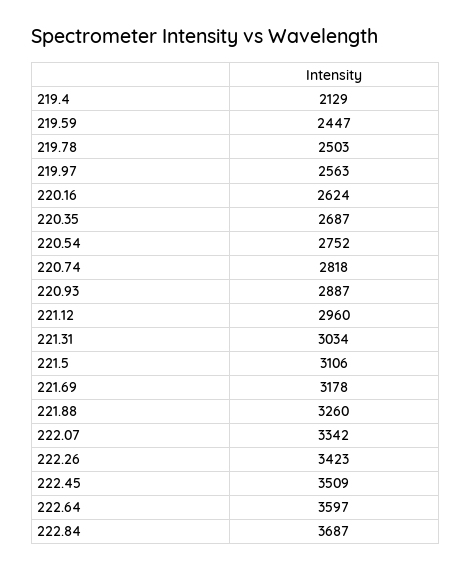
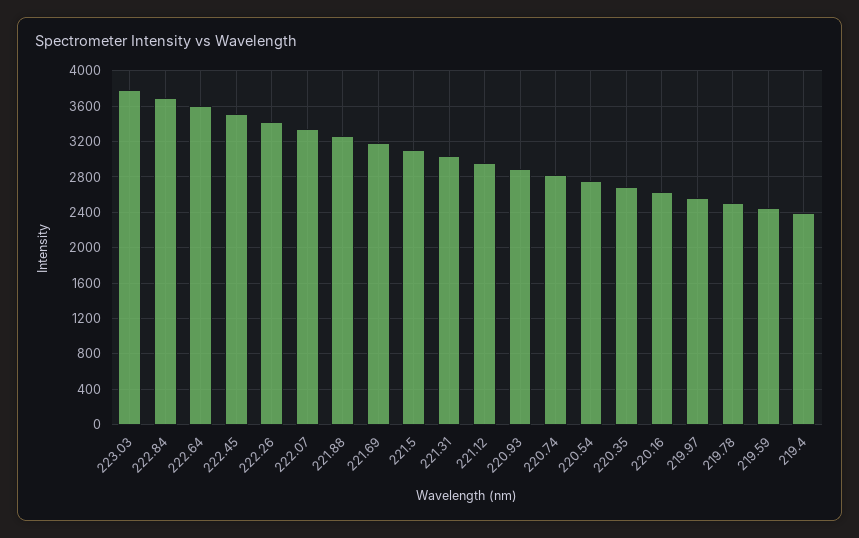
219.4: 2129 -> 2400
223.03: none -> 3800

